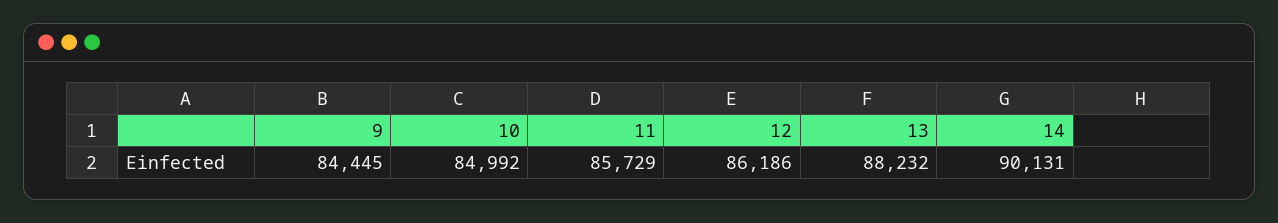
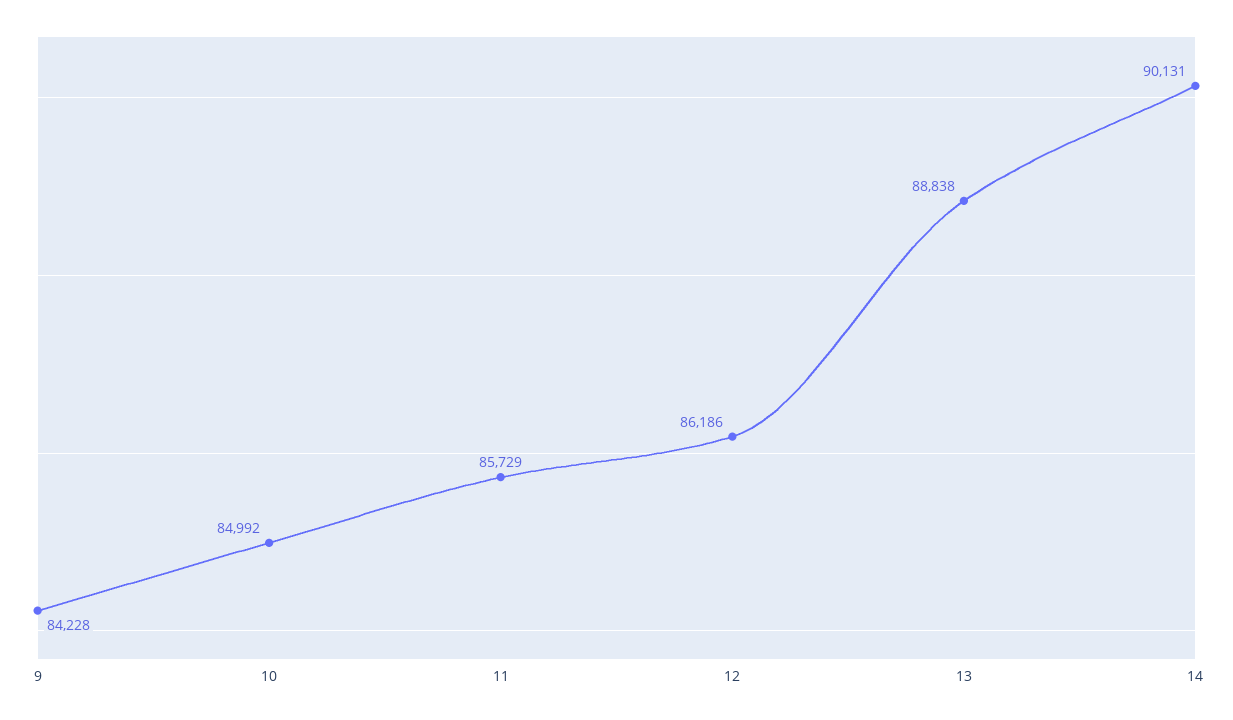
9: 84445 -> 84228
13: 88232 -> 88838

